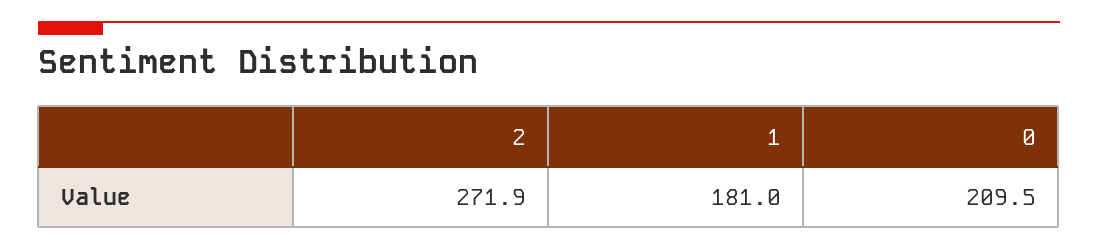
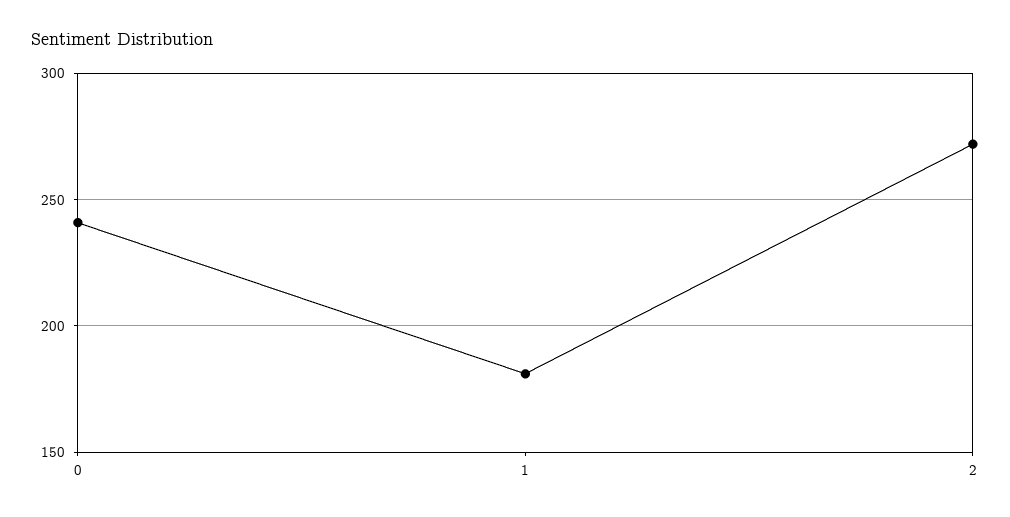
0: 209.5 -> 240

